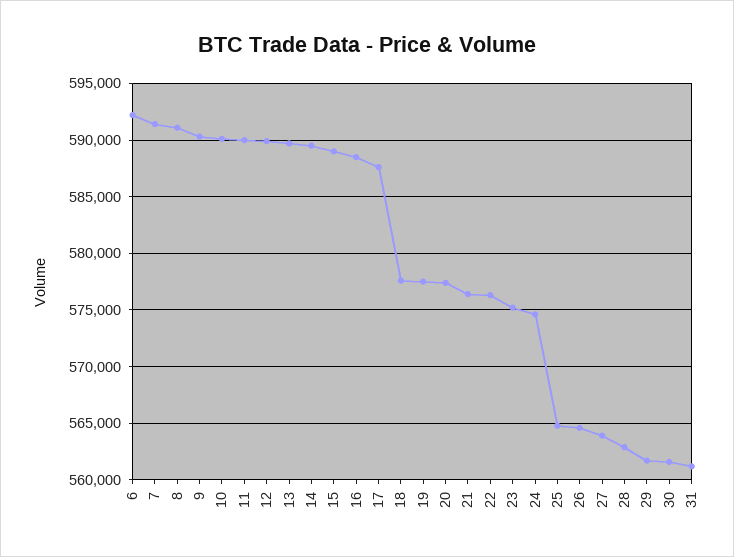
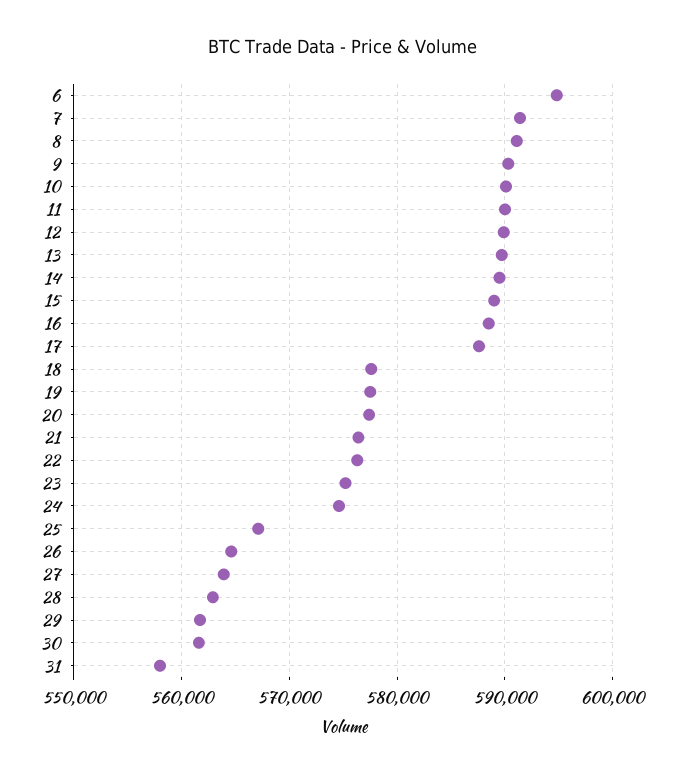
6: 592000 -> 595000
25: 565000 -> 567000
31: 561000 -> 558000

